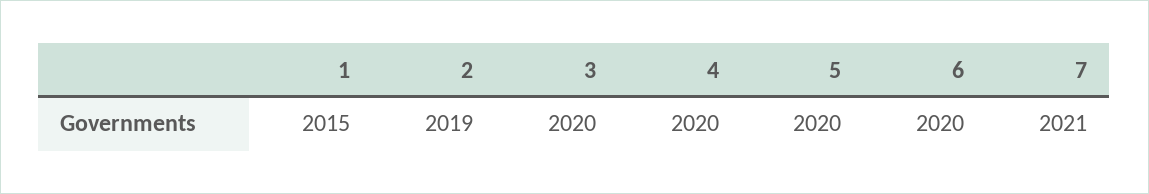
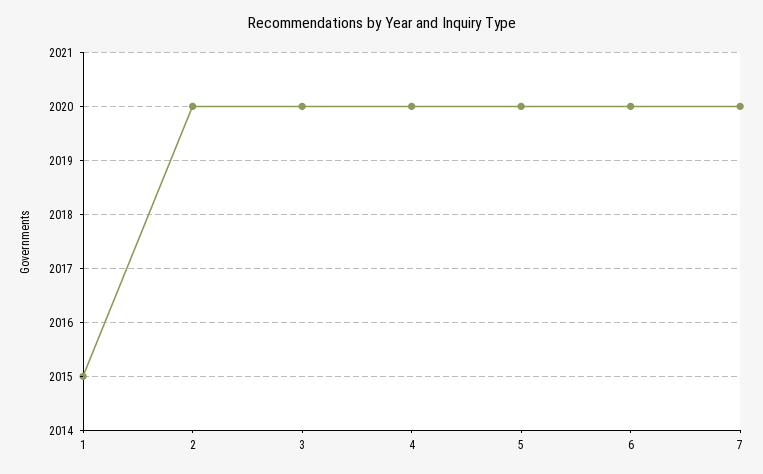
2: 2019 -> 2020
7: 2021 -> 2020

